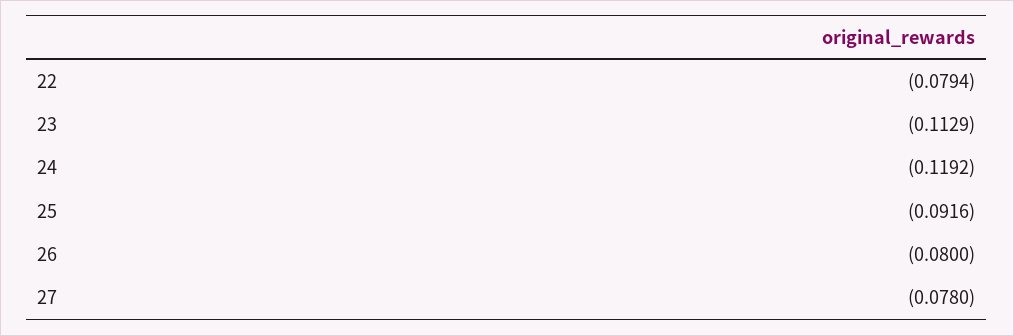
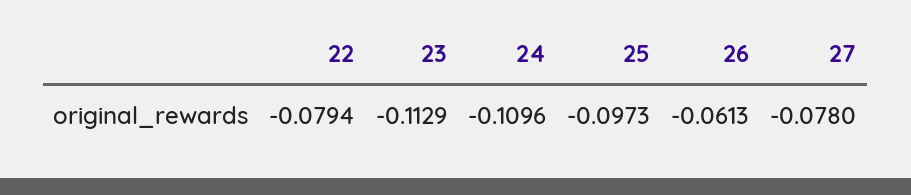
24: -0.1192 -> -0.1096
25: -0.0916 -> -0.0973
26: -0.08 -> -0.0613

